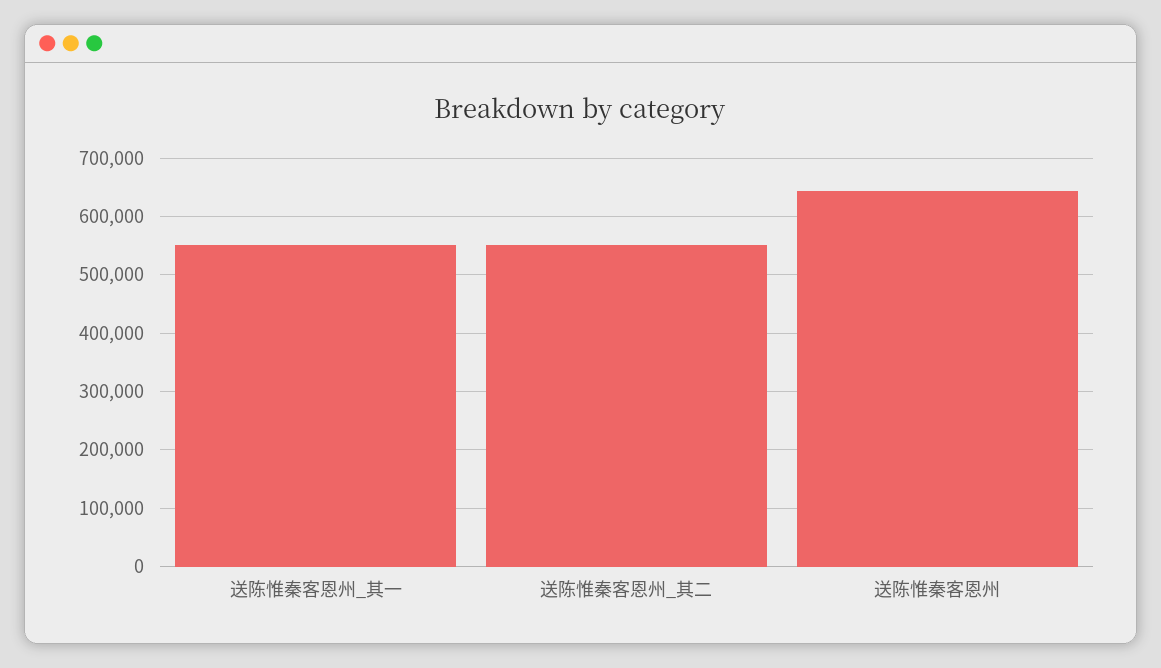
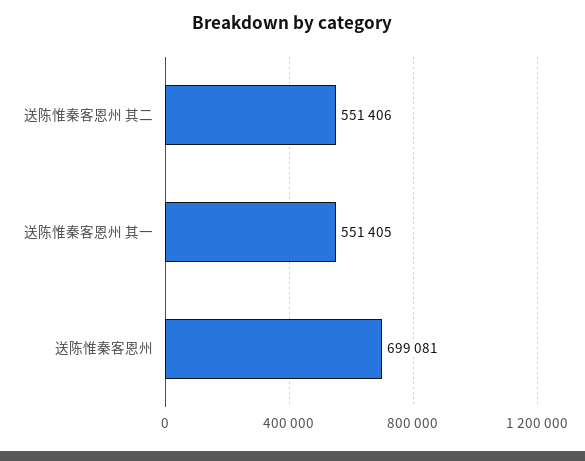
送陈惟秦客恩州: 640000 -> 699081

